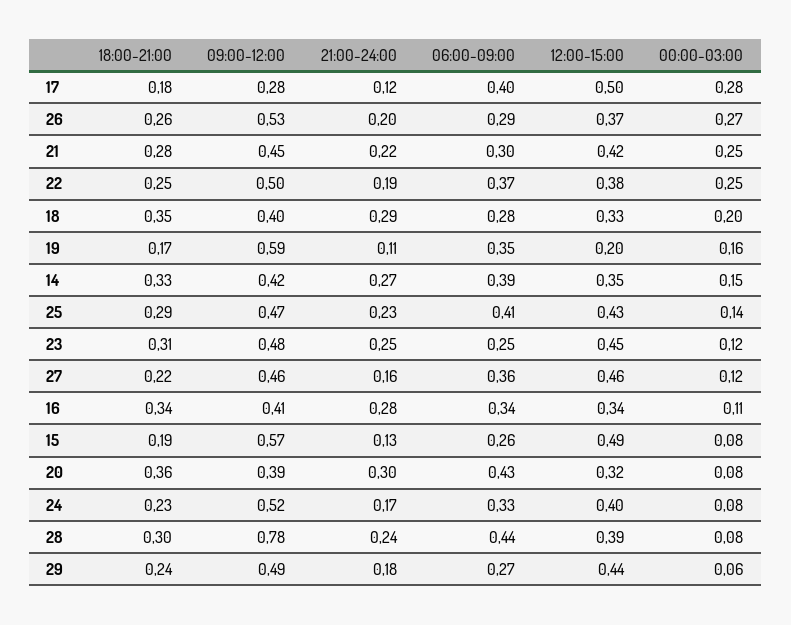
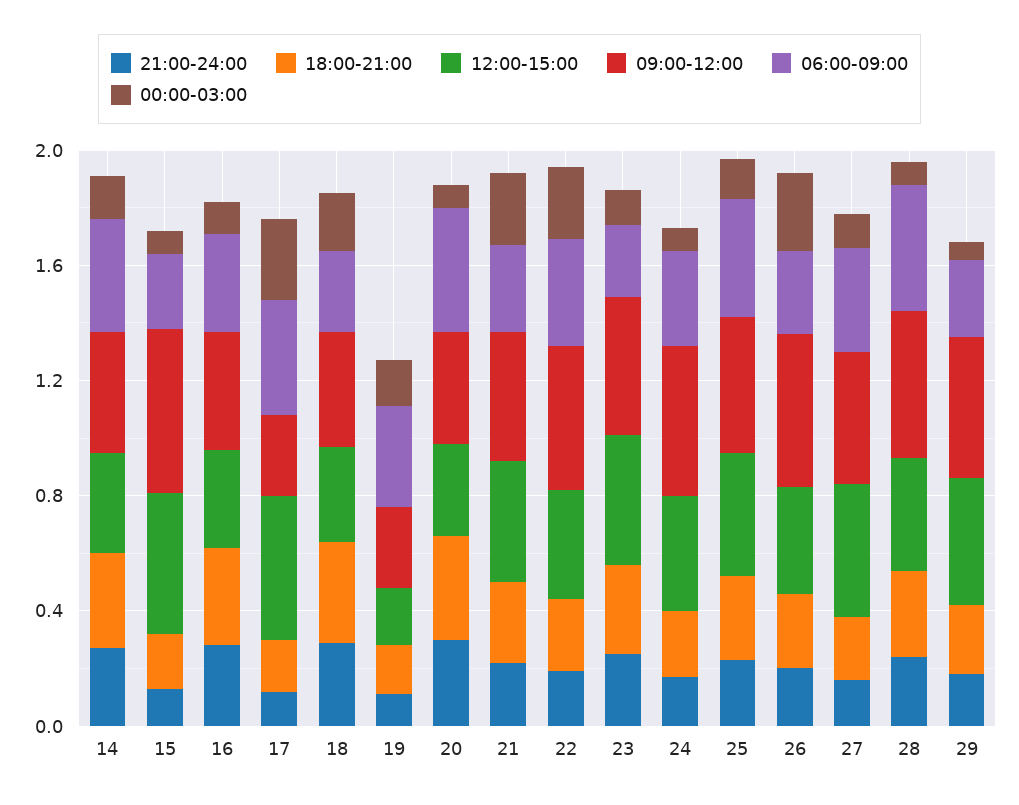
09:00-12:00, 19: 0.59 -> 0.3
09:00-12:00, 28: 0.78 -> 0.5

